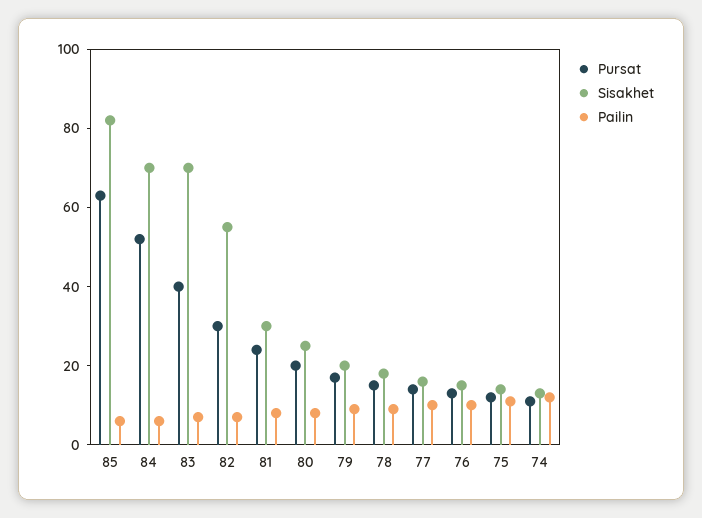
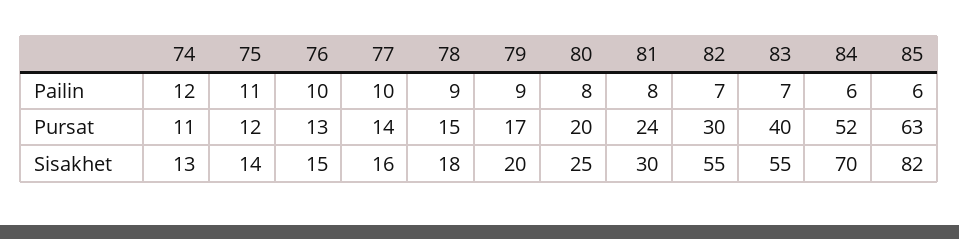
Sisakhet, 83: 70 -> 55

